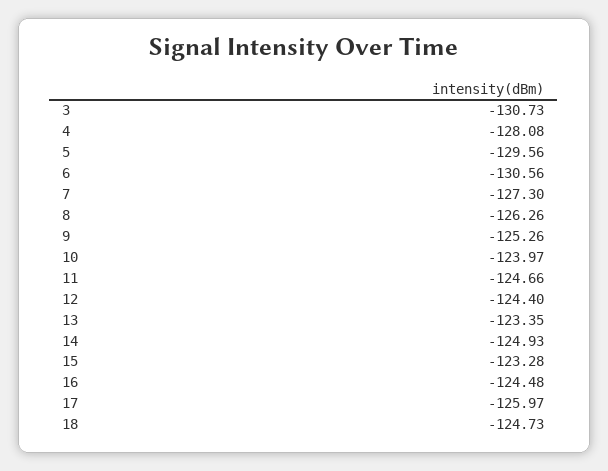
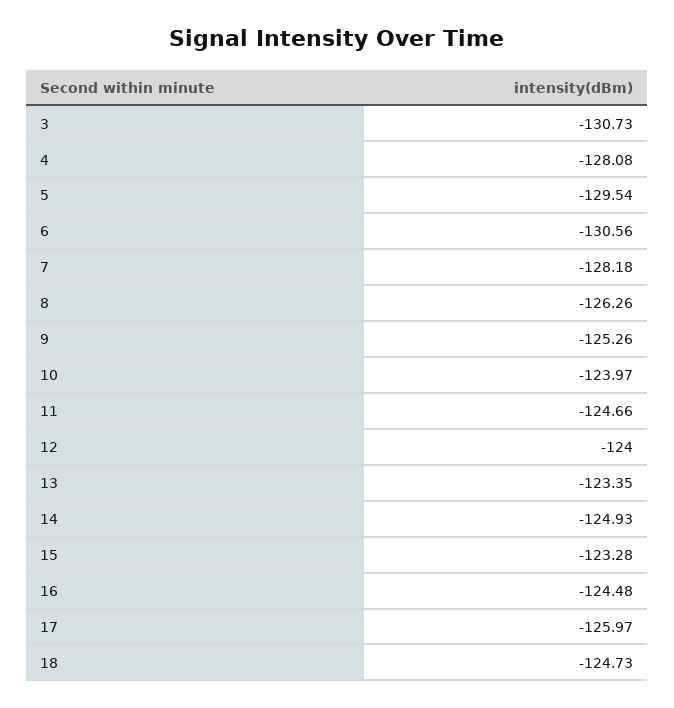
5: -129.56 -> -129.54
7: -127.3 -> -128.18
12: -124.4 -> -124

